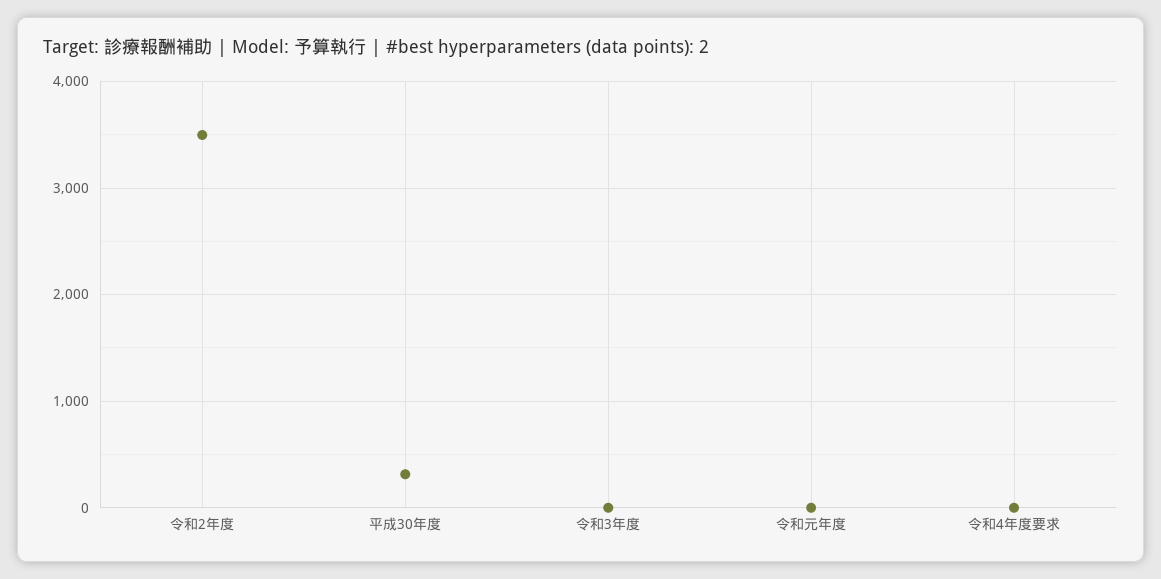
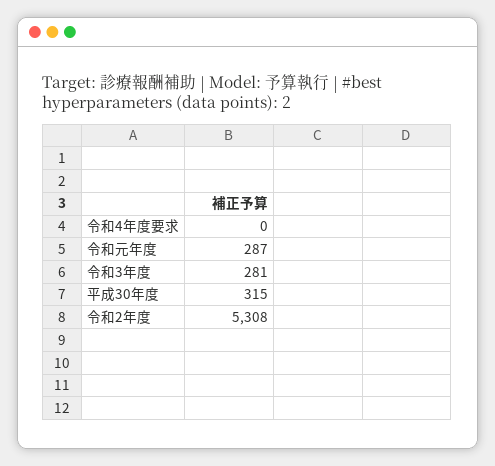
令和2年度: 3500 -> 5308
令和3年度: 0 -> 281
令和元年度: 0 -> 287

